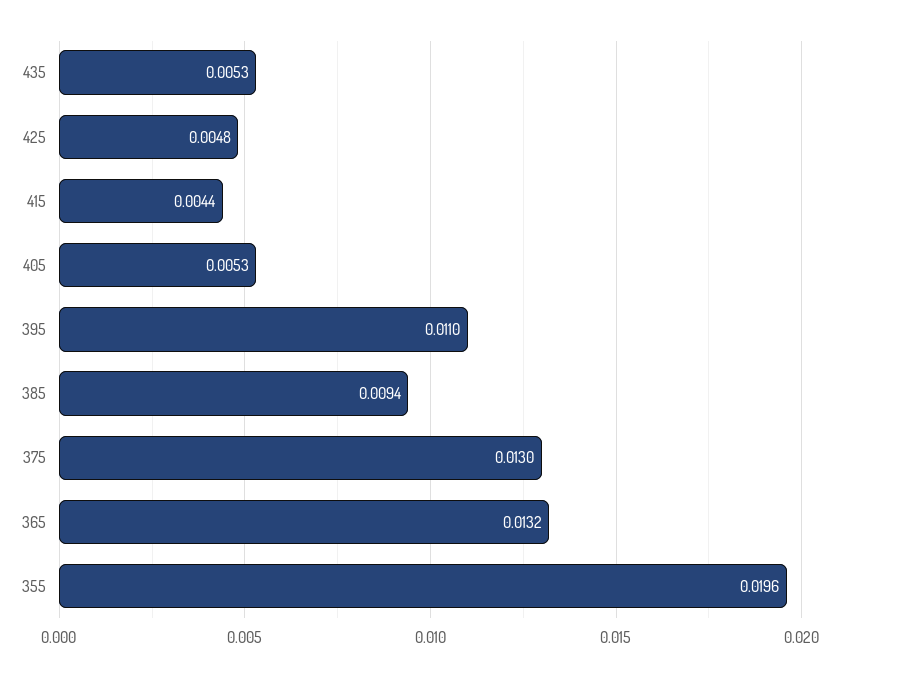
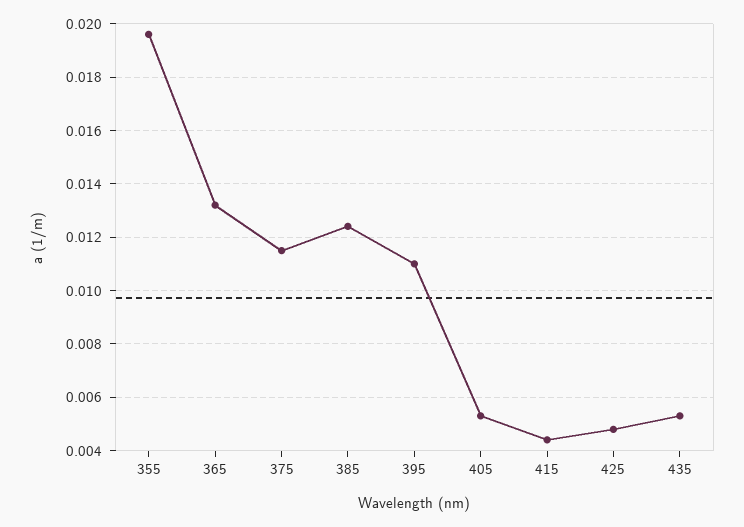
385: 0.0094 -> 0.0125
375: 0.013 -> 0.0115

